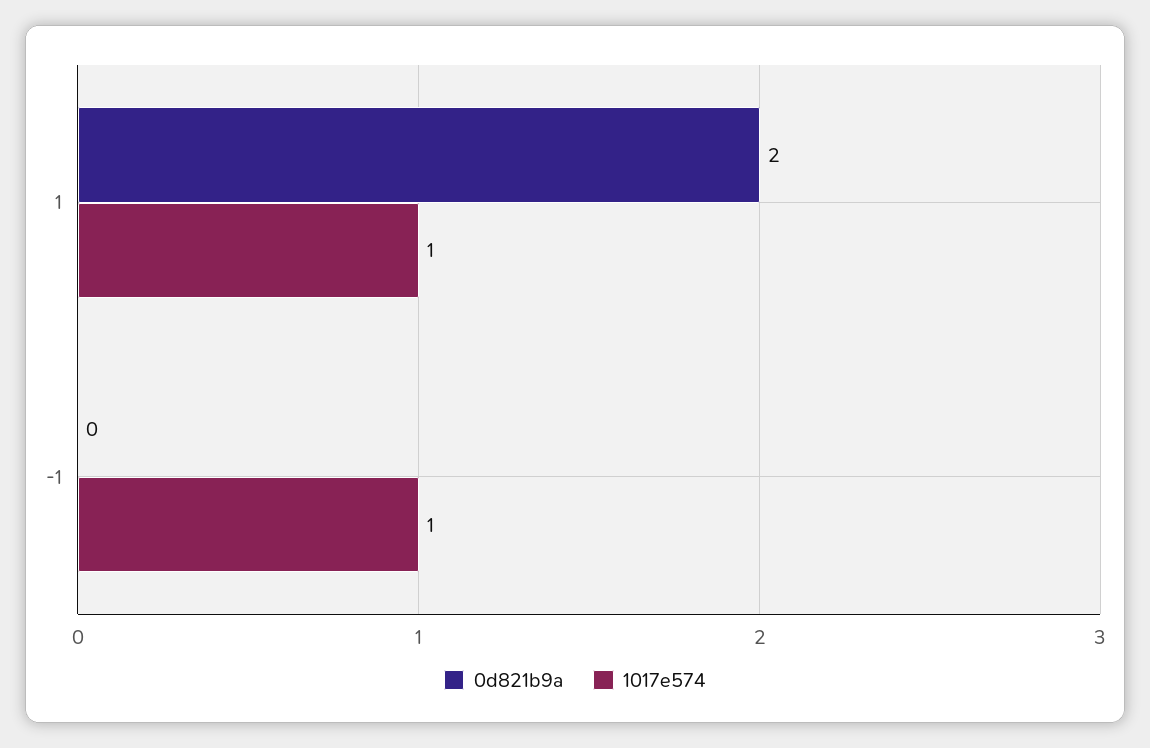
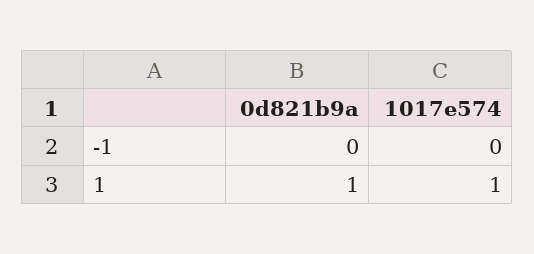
0d821b9a, 1: 2 -> 1
1017e574, -1: 1 -> 0

